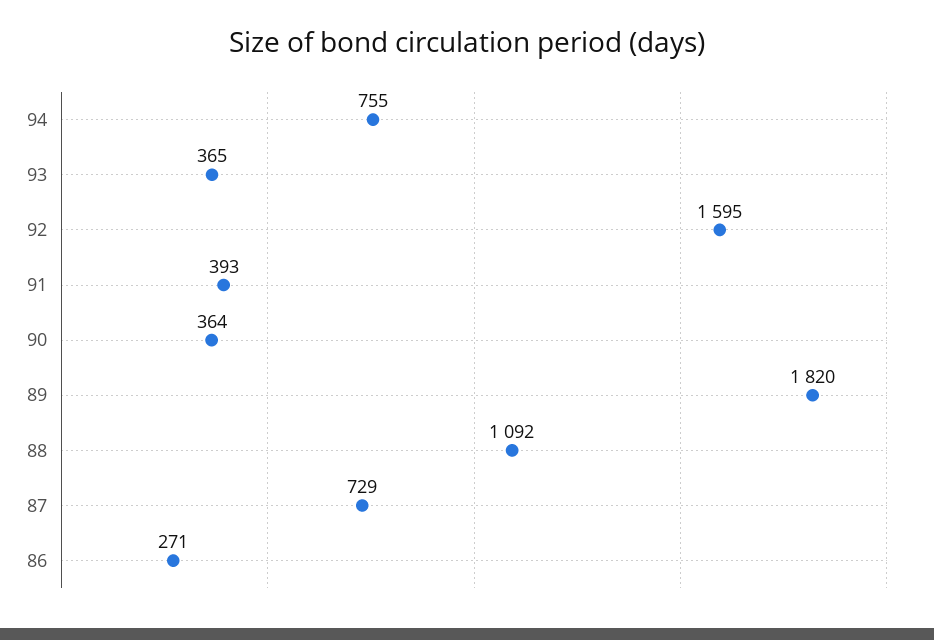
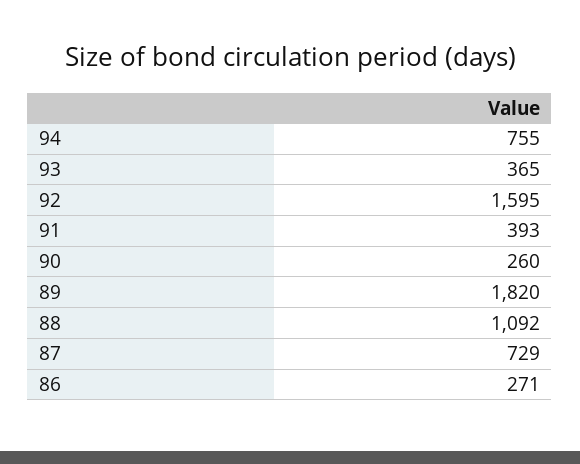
90: 364 -> 260

